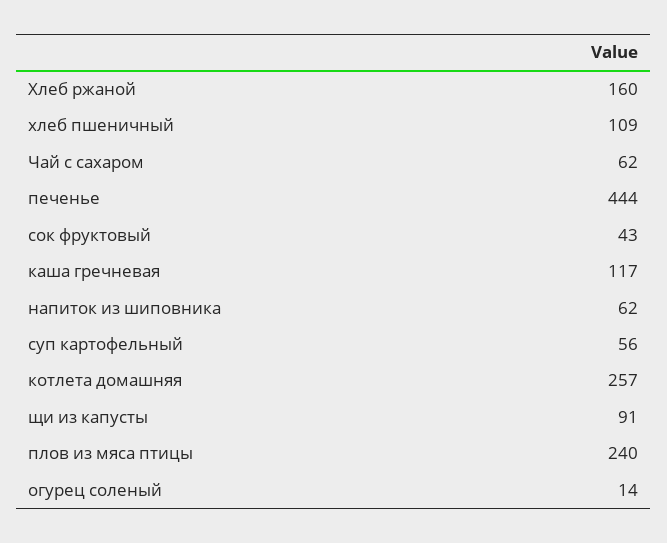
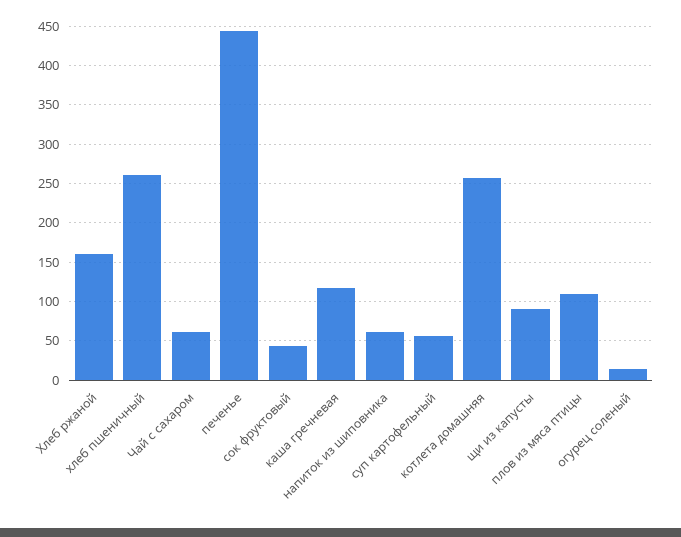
хлеб пшеничный: 109 -> 260
плов из мяса птицы: 240 -> 110

